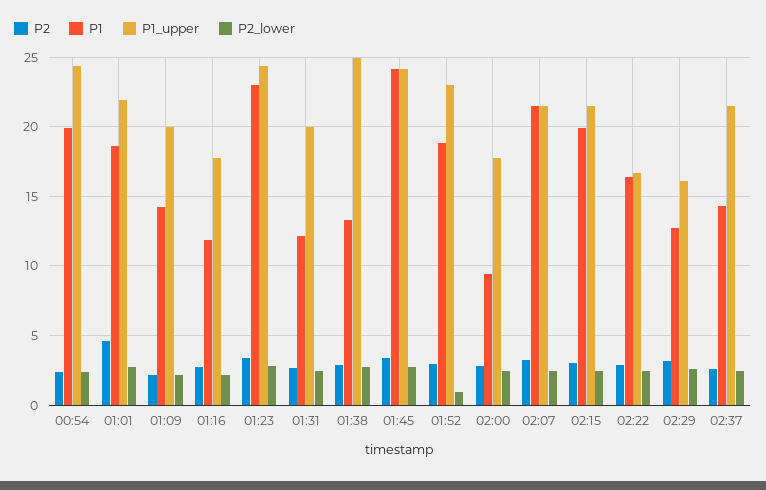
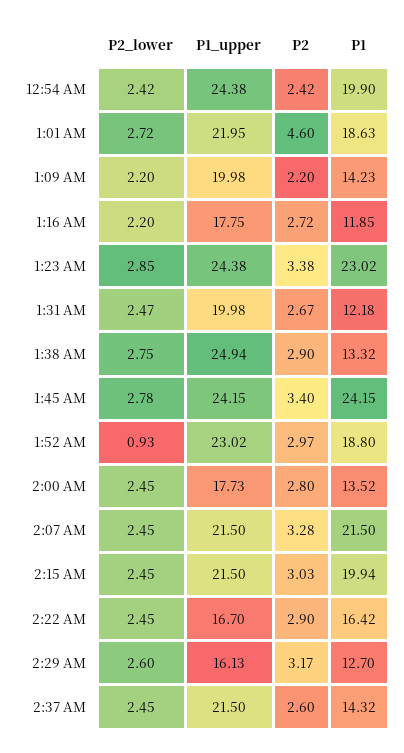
P1, 02:00: 9.5 -> 13.52

